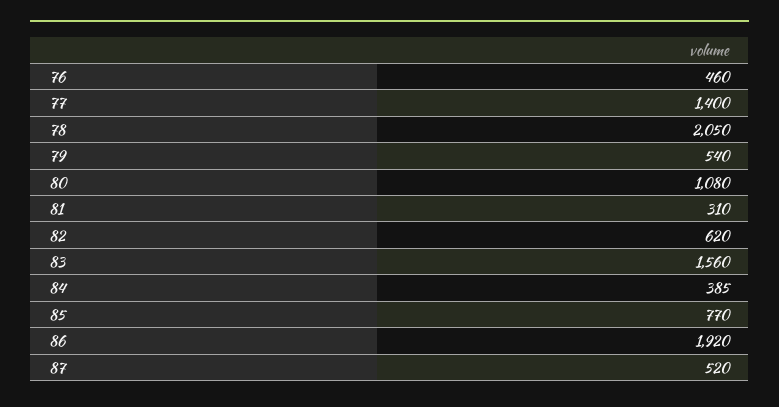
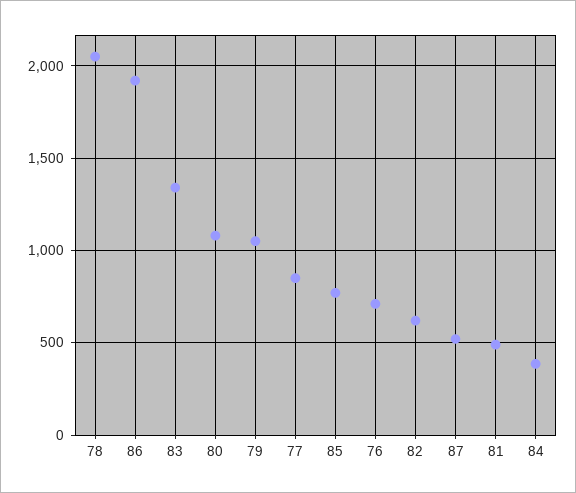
76: 460 -> 700
77: 1400 -> 850
79: 540 -> 1050
81: 310 -> 500
83: 1560 -> 1350

